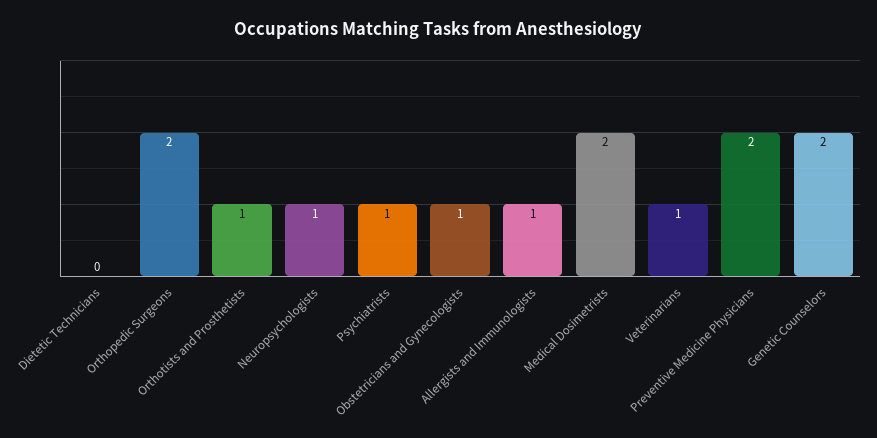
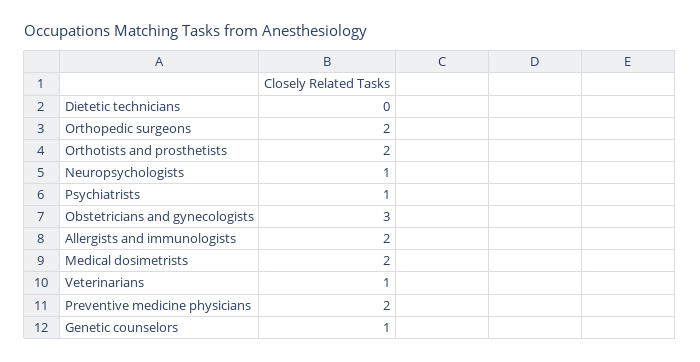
Orthotists and Prosthetists: 1 -> 2
Obstetricians and Gynecologists: 1 -> 3
Allergists and Immunologists: 1 -> 2
Genetic Counselors: 2 -> 1

